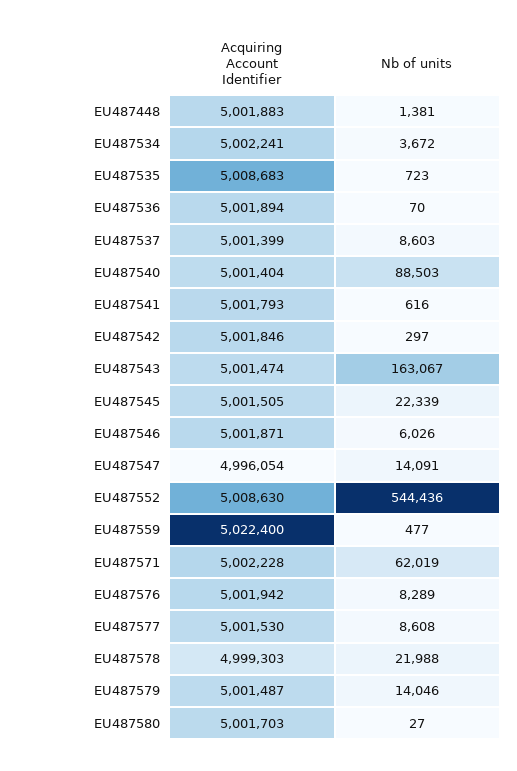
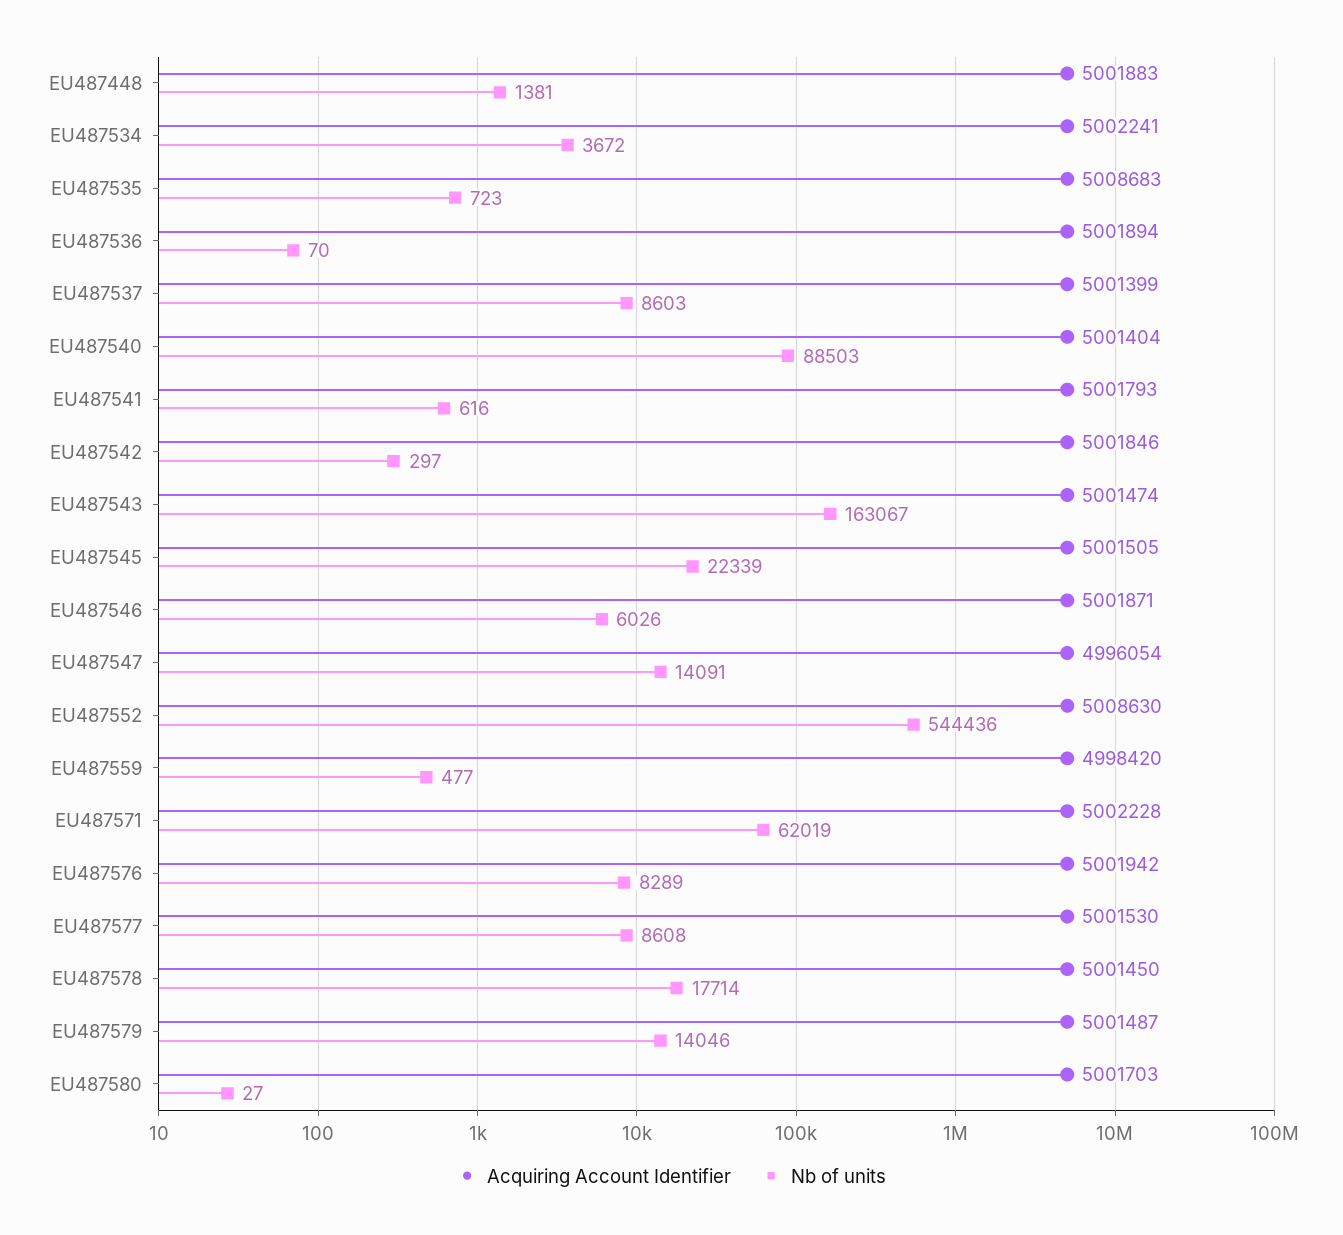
Acquiring Account Identifier, EU487559: 5022400 -> 4998420
Acquiring Account Identifier, EU487578: 4999303 -> 5001450
Nb of units, EU487578: 21988 -> 17714

